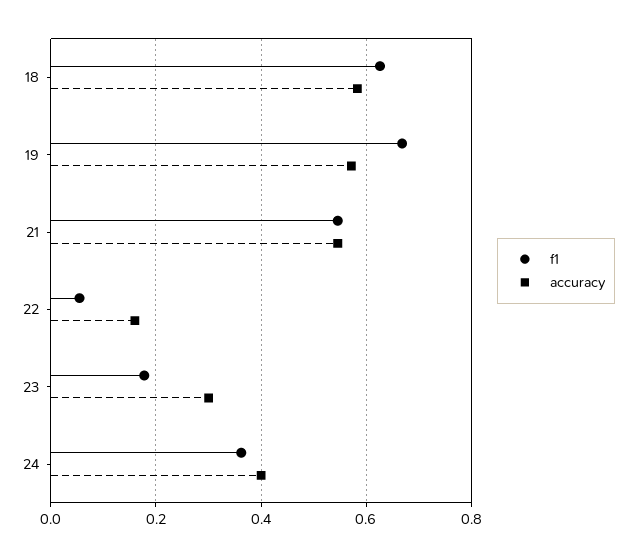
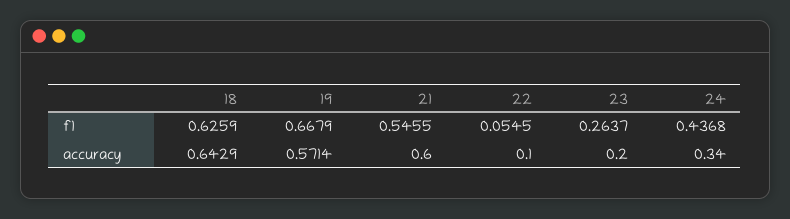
accuracy, 18: 0.58 -> 0.6429
accuracy, 21: 0.54 -> 0.6
accuracy, 22: 0.16 -> 0.1
f1, 23: 0.18 -> 0.2637
accuracy, 23: 0.3 -> 0.2
f1, 24: 0.36 -> 0.4368
accuracy, 24: 0.4 -> 0.34

